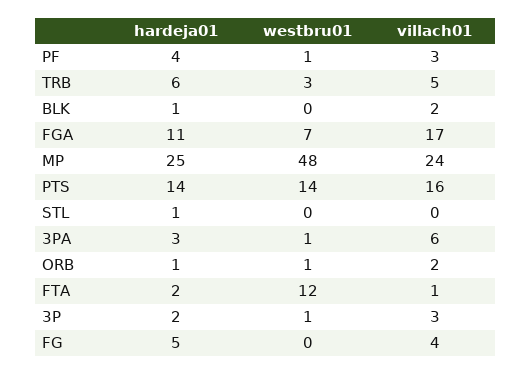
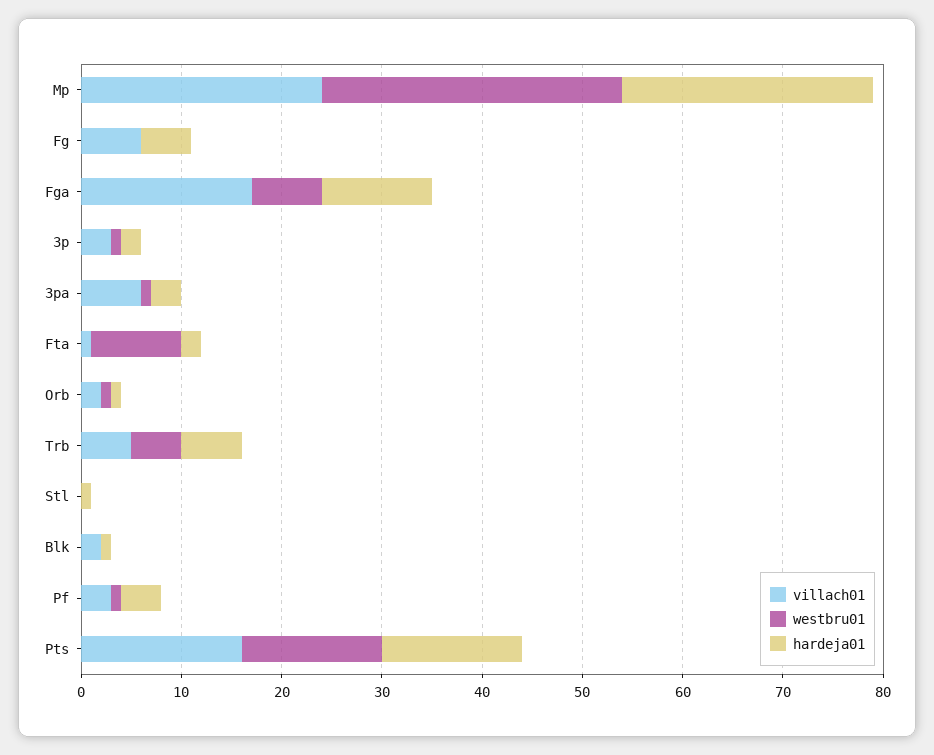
westbru01, TRB: 3 -> 5
westbru01, MP: 48 -> 30
westbru01, FTA: 12 -> 9
villach01, FG: 4 -> 6

